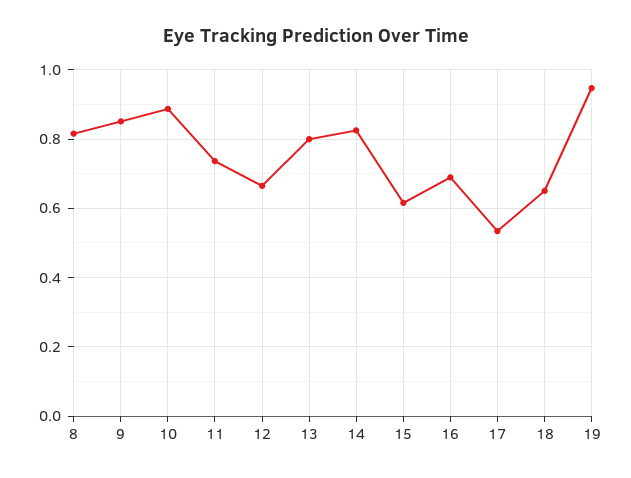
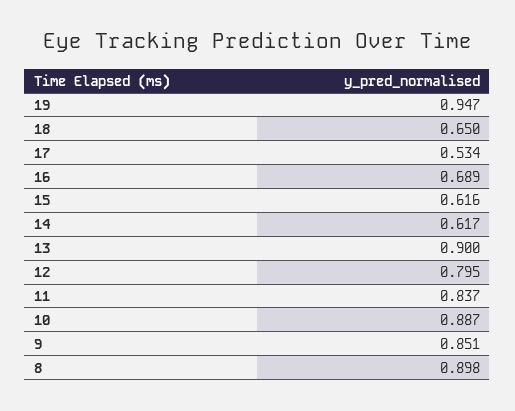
8: 0.82 -> 0.898
11: 0.74 -> 0.837
12: 0.66 -> 0.795
13: 0.8 -> 0.9
14: 0.82 -> 0.617

